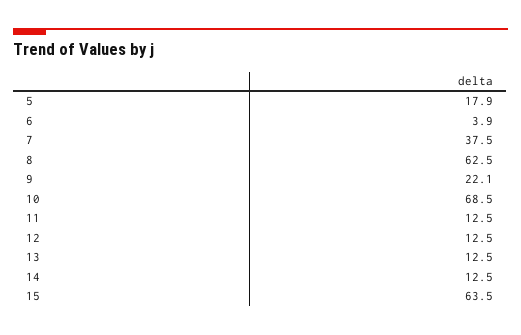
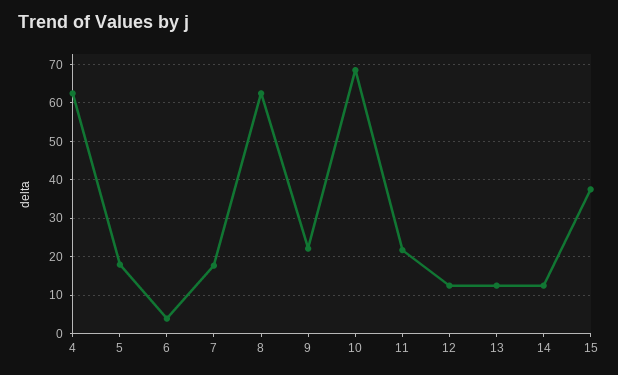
7: 37.5 -> 18
11: 12.5 -> 22
15: 63.5 -> 38
4: none -> 62

